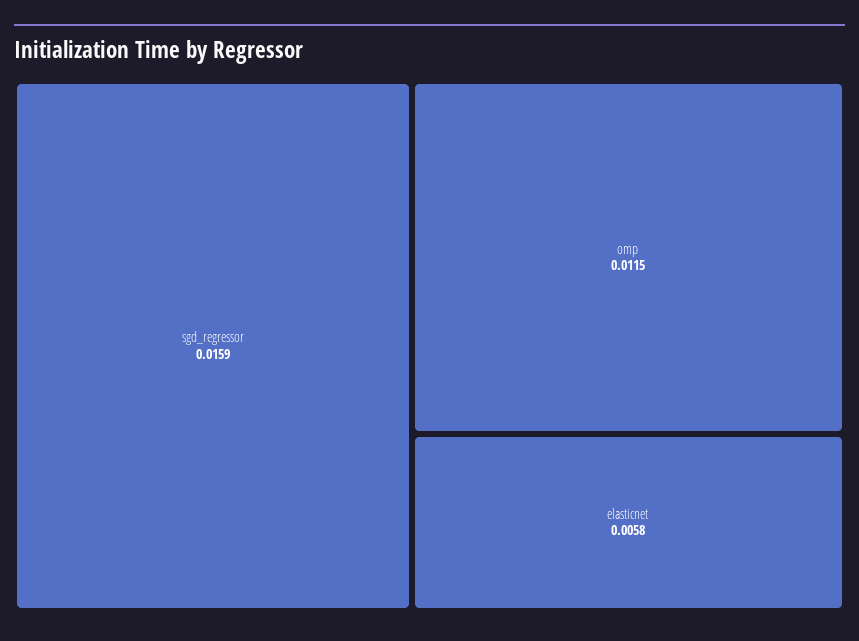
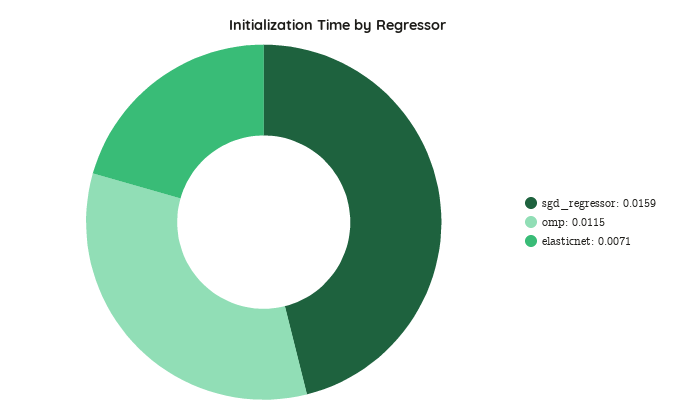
elasticnet: 0.0058 -> 0.0071

